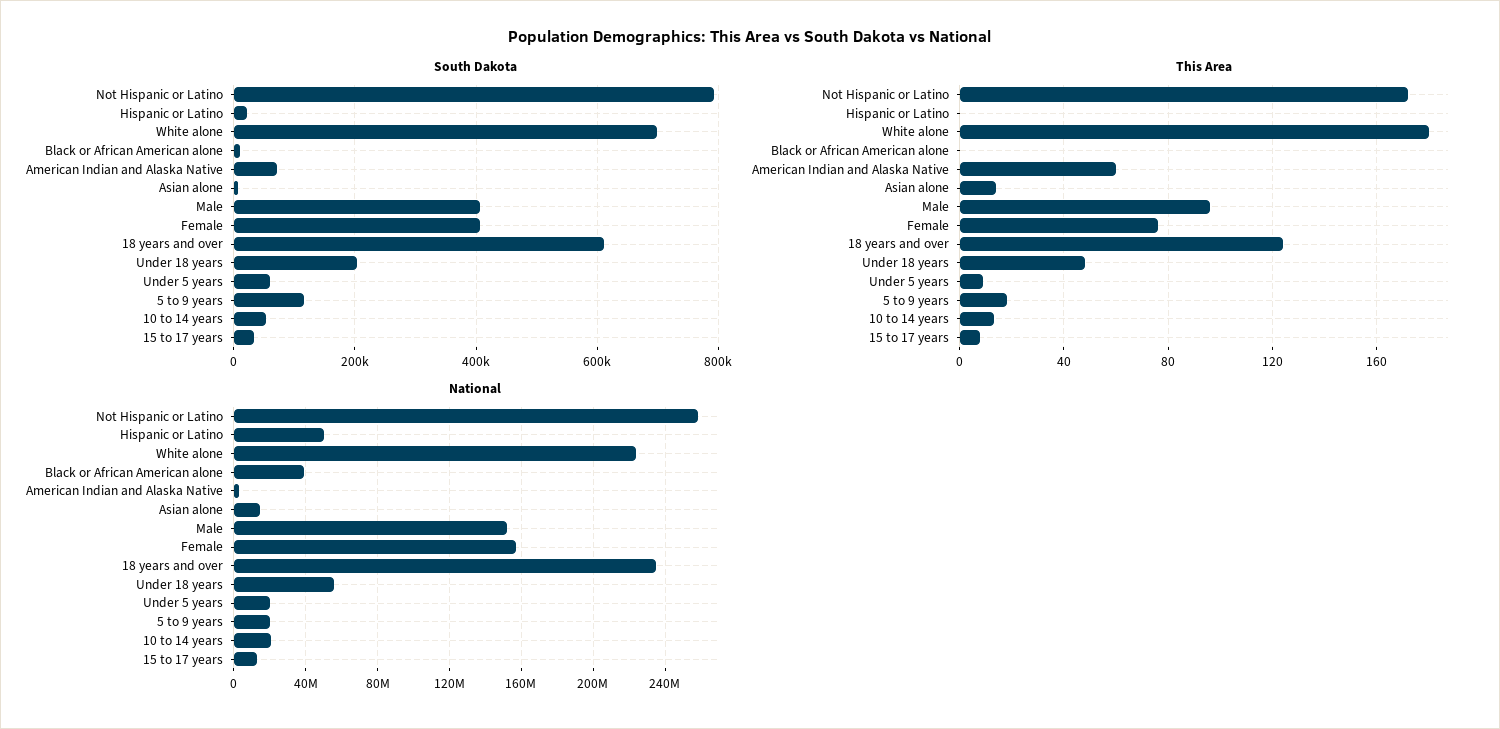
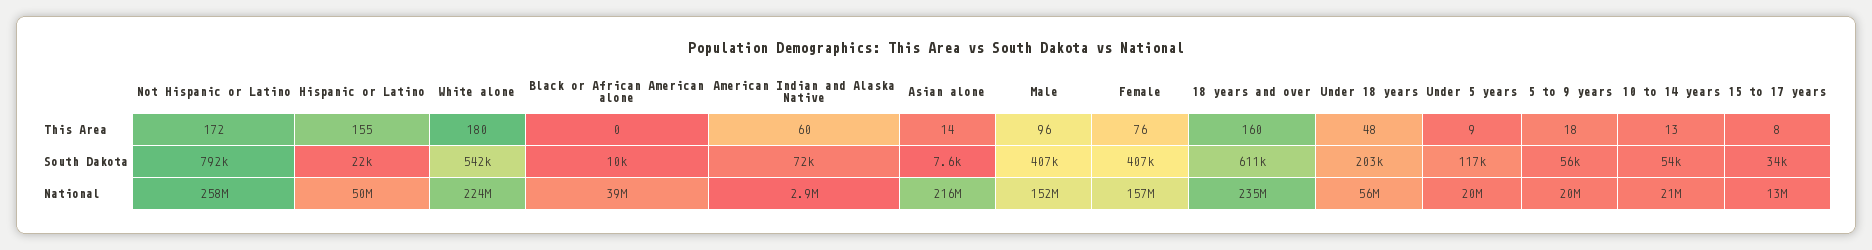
South Dakota, White alone: 700000 -> 542000
South Dakota, Under 5 years: 60000 -> 117000
South Dakota, 5 to 9 years: 120000 -> 56000
This Area, Hispanic or Latino: 0 -> 155
This Area, 18 years and over: 125 -> 160
National, Asian alone: 15000000 -> 216000000

